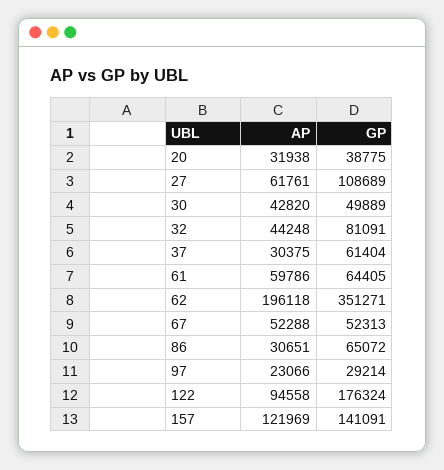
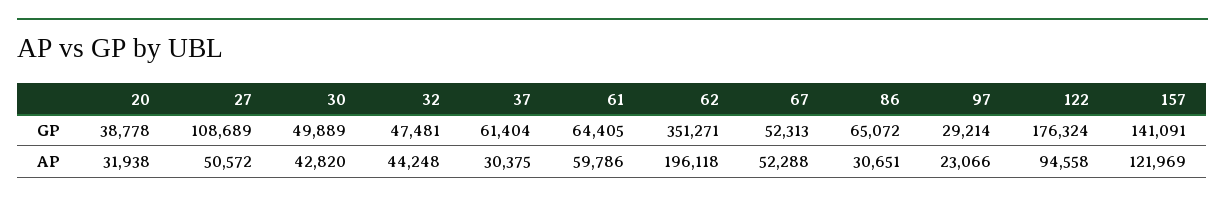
GP, 20: 38775 -> 38778
AP, 27: 61761 -> 50572
GP, 32: 81091 -> 47481

